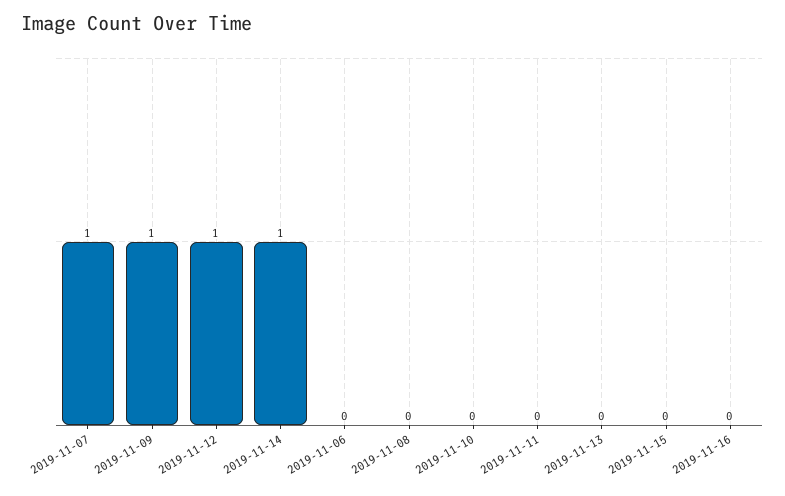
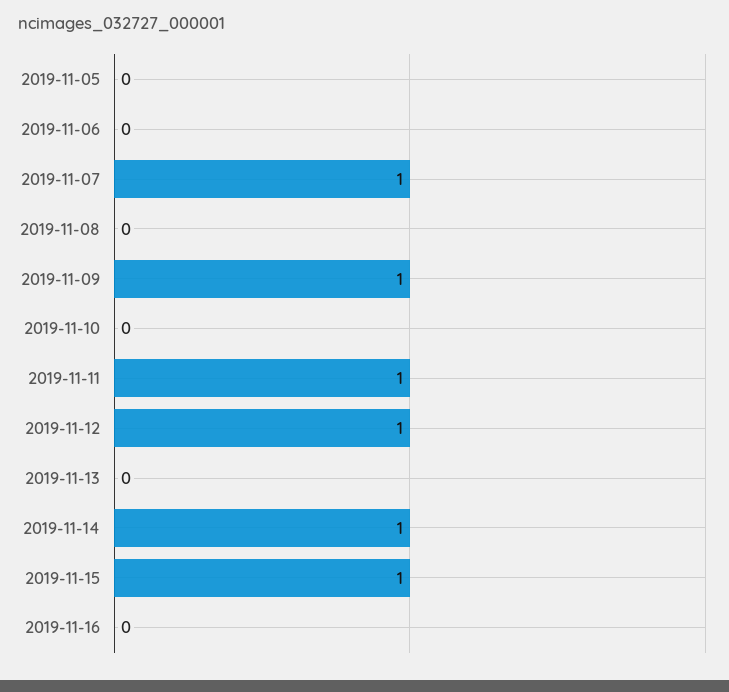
2019-11-11: 0 -> 1
2019-11-15: 0 -> 1
2019-11-05: none -> 0

